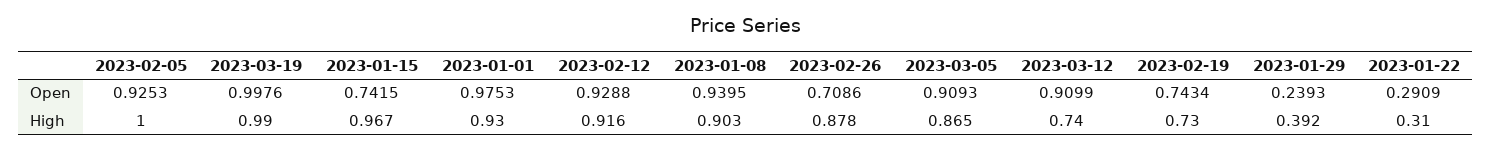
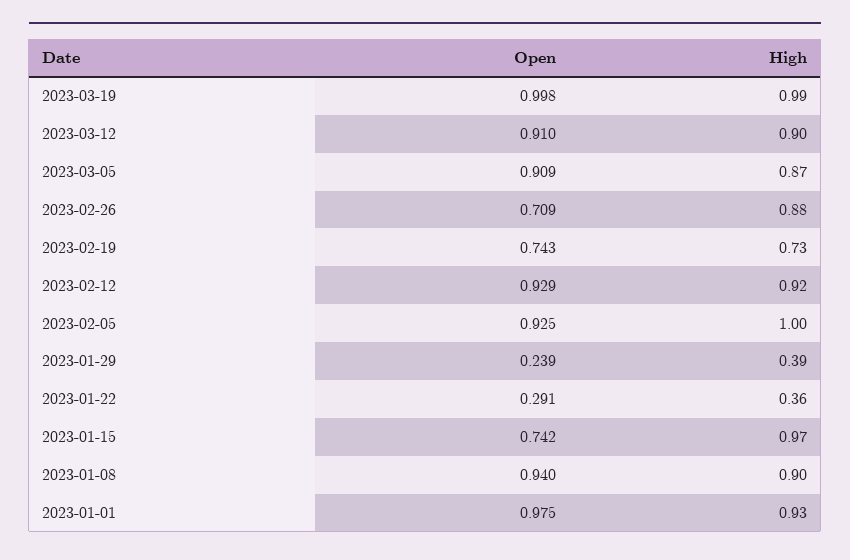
2023-03-12, High: 0.74 -> 0.9
2023-01-22, High: 0.31 -> 0.36

